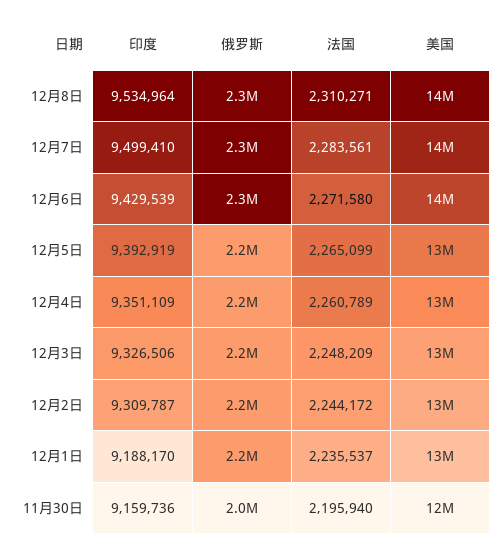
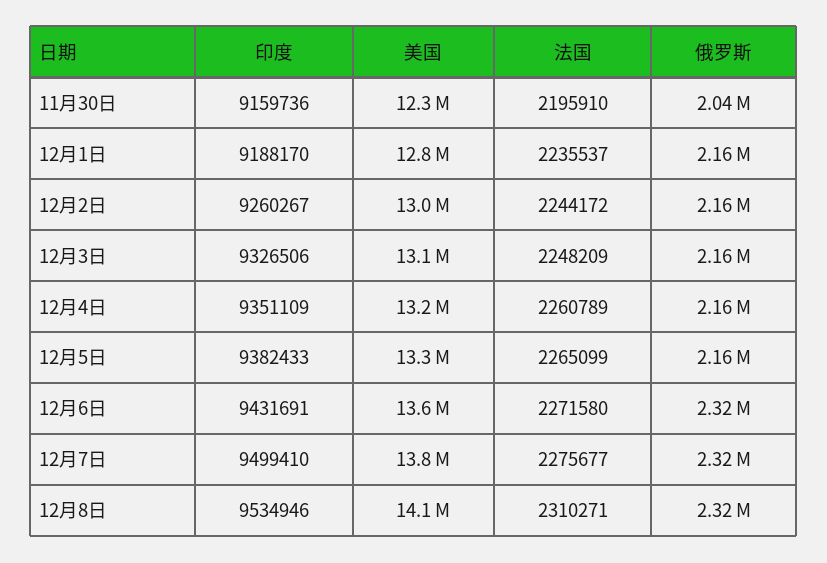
印度, 12月8日: 9534964 -> 9534946
法国, 12月7日: 2283561 -> 2275677
印度, 12月6日: 9429539 -> 9431691
印度, 12月5日: 9392919 -> 9382433
印度, 12月2日: 9309787 -> 9260267
法国, 11月30日: 2195940 -> 2195910

